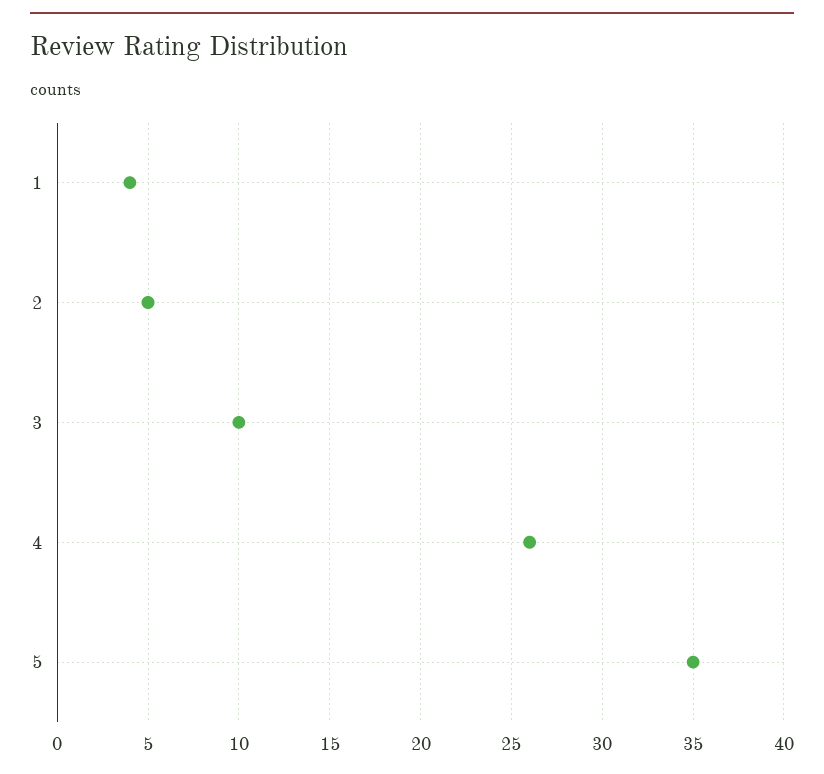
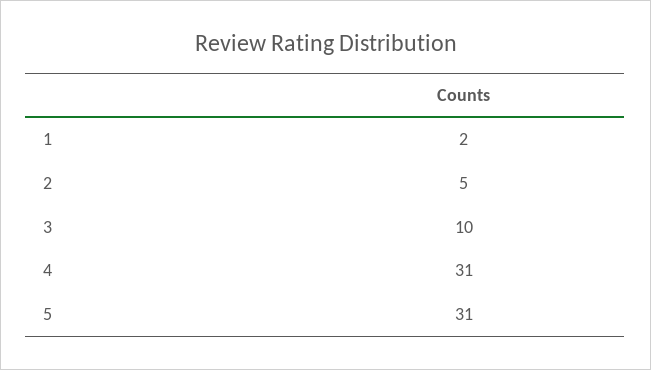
1: 4 -> 2
4: 26 -> 31
5: 35 -> 31

